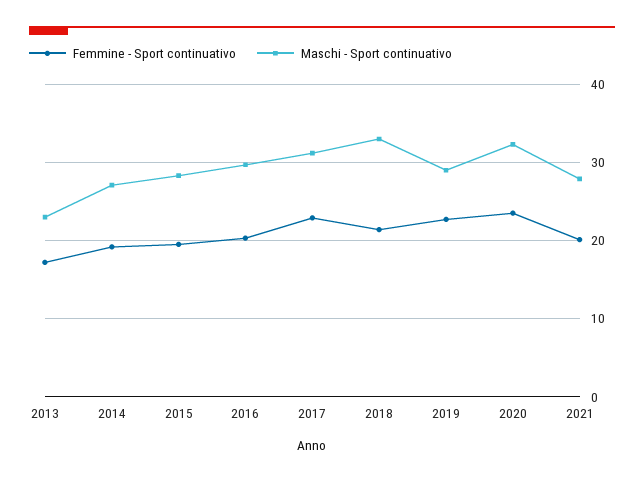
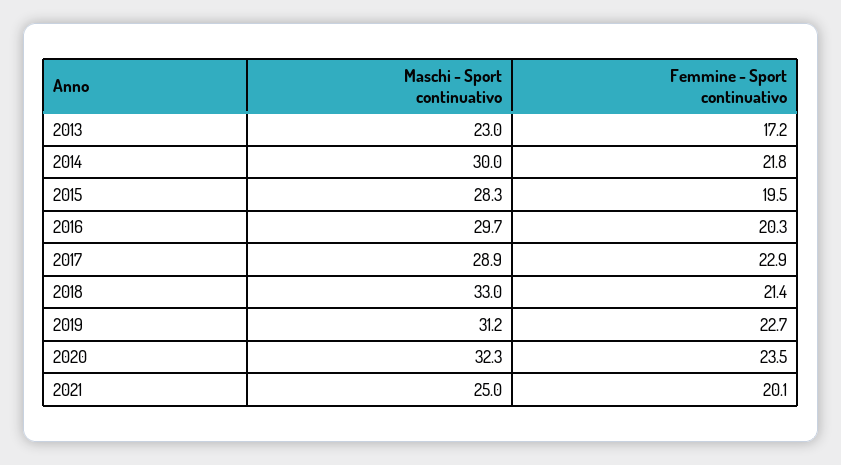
Femmine - Sport continuativo, 2014: 19 -> 21.8
Maschi - Sport continuativo, 2014: 27 -> 30
Maschi - Sport continuativo, 2017: 31 -> 28.9
Maschi - Sport continuativo, 2019: 29 -> 31.2
Maschi - Sport continuativo, 2021: 28 -> 25

